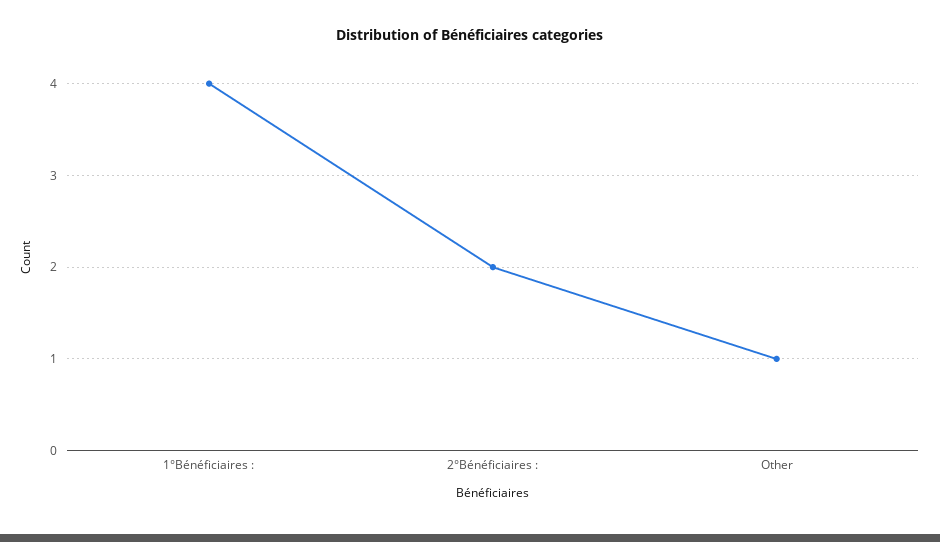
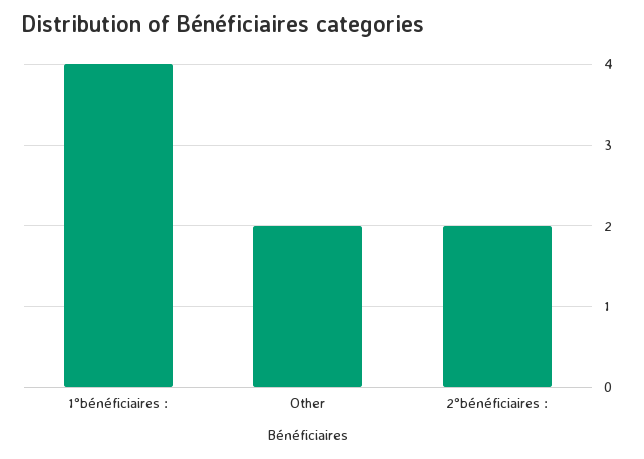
Other: 1 -> 2

